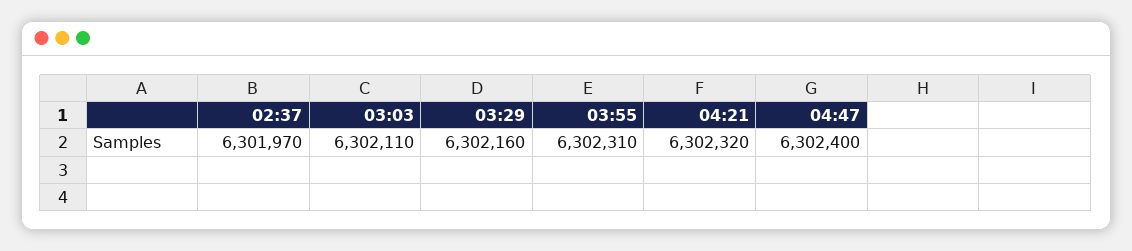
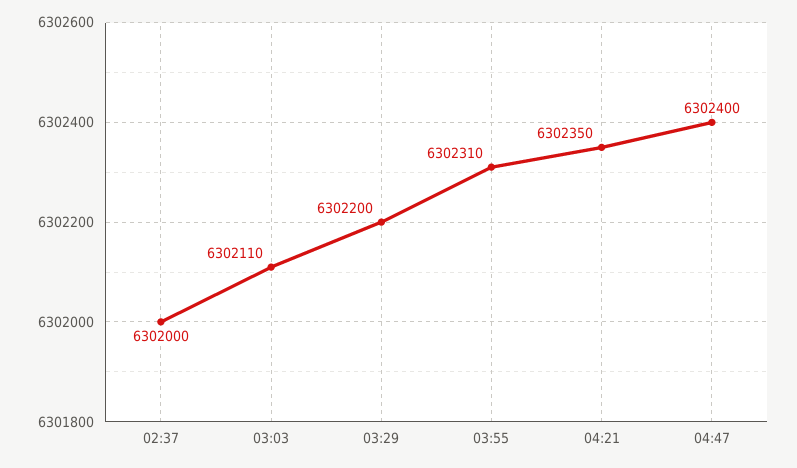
02:37: 6301970 -> 6302000
03:29: 6302160 -> 6302200
04:21: 6302320 -> 6302350

